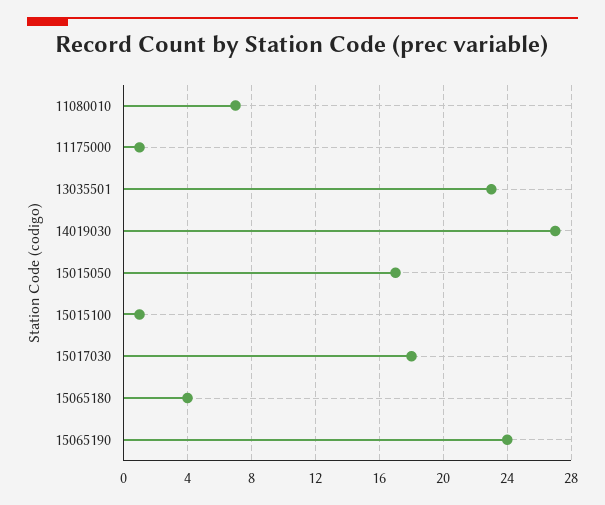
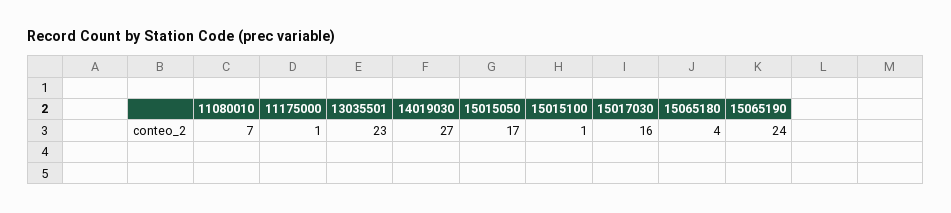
15017030: 18 -> 16

